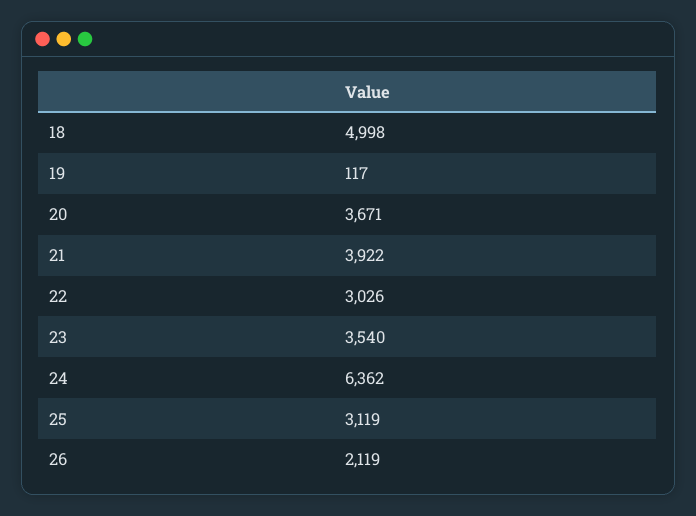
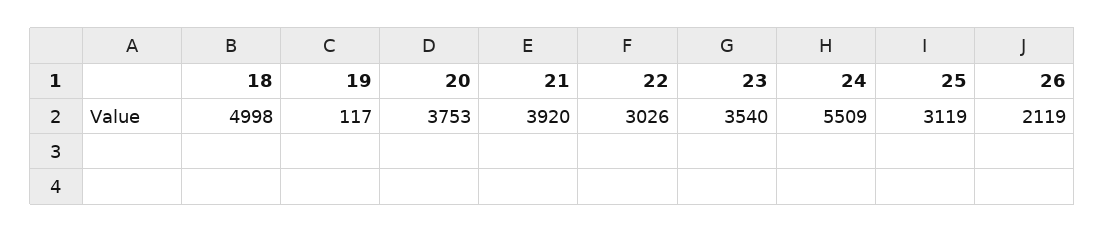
20: 3671 -> 3753
21: 3922 -> 3920
24: 6362 -> 5509

